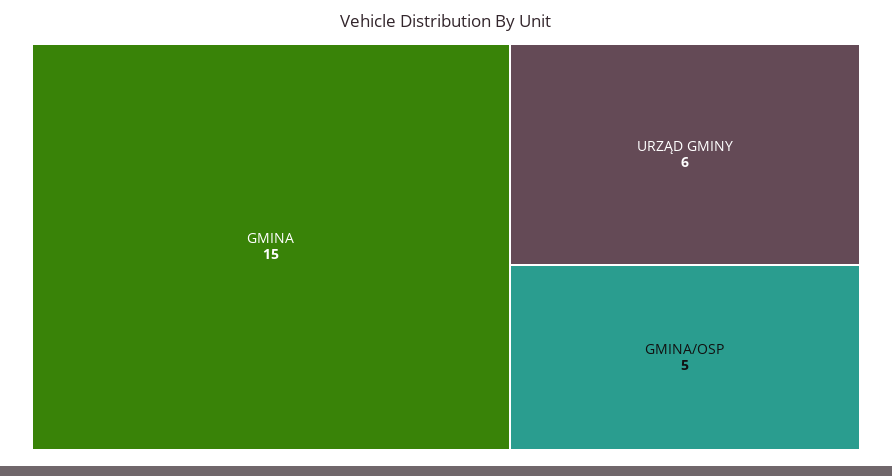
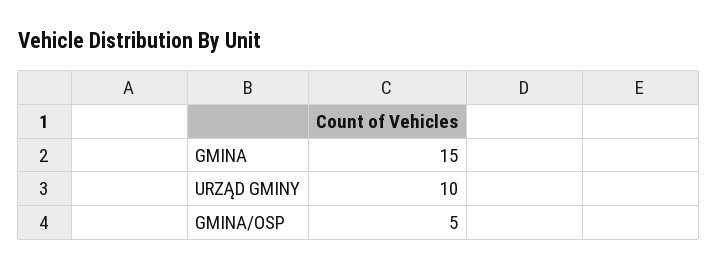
URZĄD GMINY: 6 -> 10

